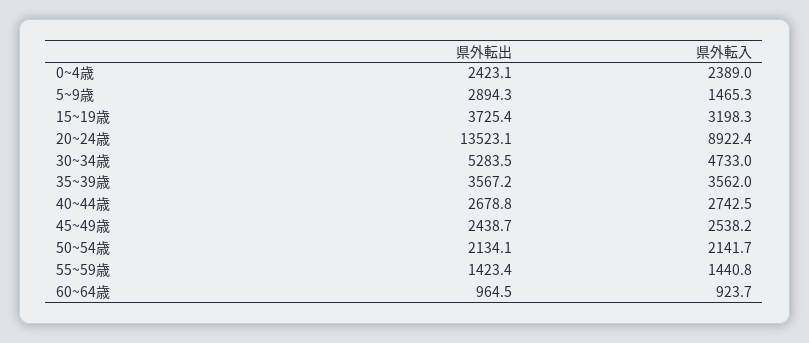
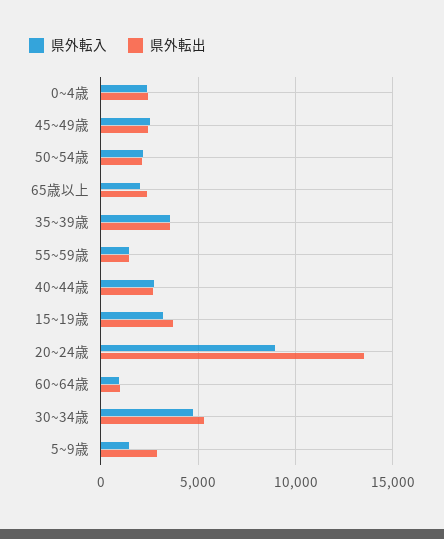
県外転入, 65歳以上: none -> 2000
県外転出, 65歳以上: none -> 2500

